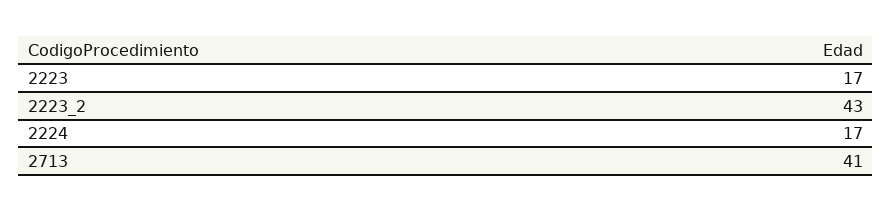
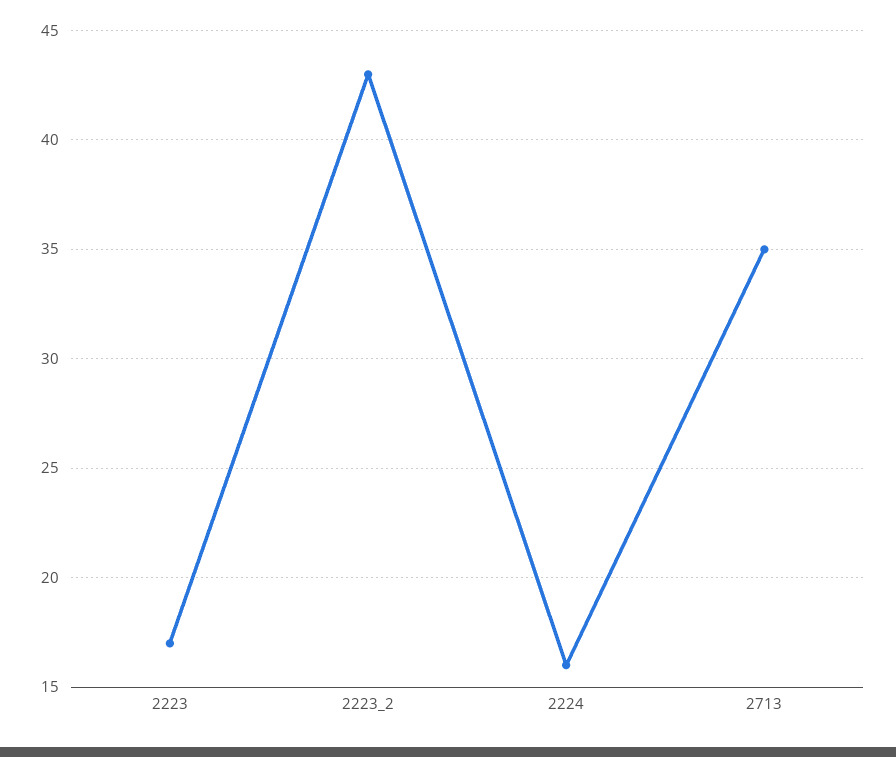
2224: 17 -> 16
2713: 41 -> 35

